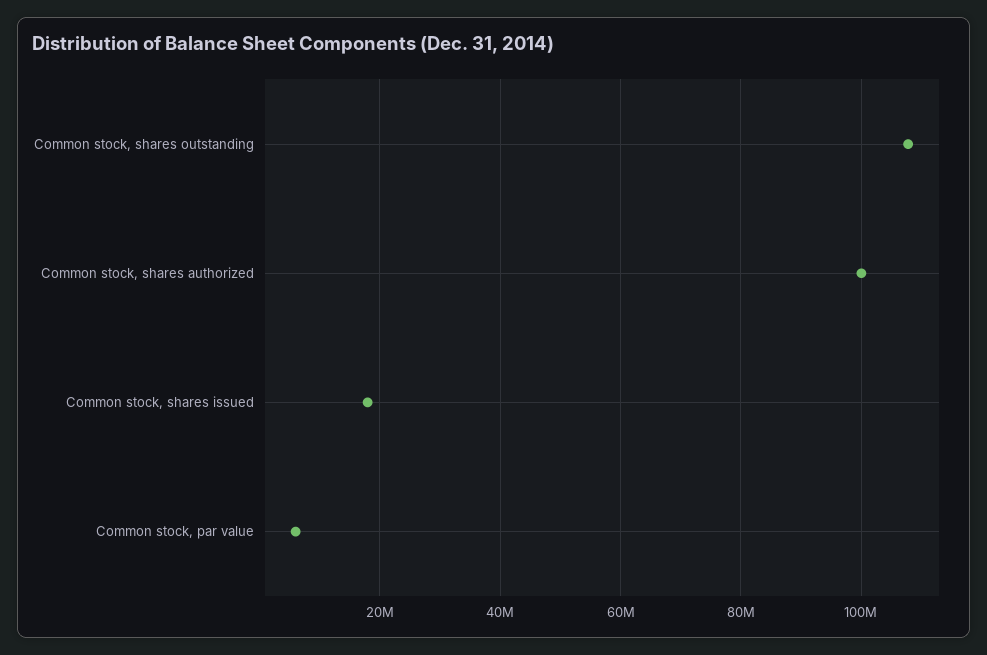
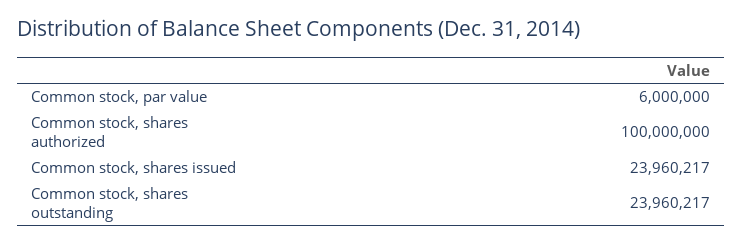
Common stock, shares outstanding: 108000000 -> 23960217
Common stock, shares issued: 18000000 -> 23960217

